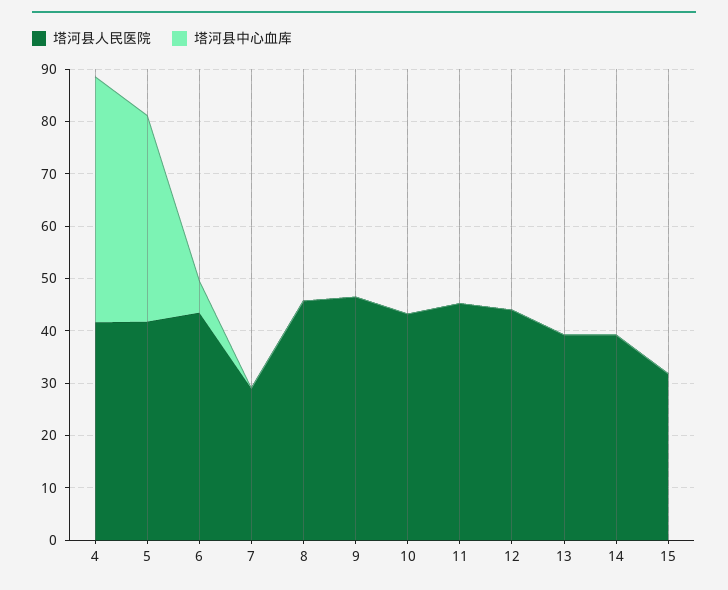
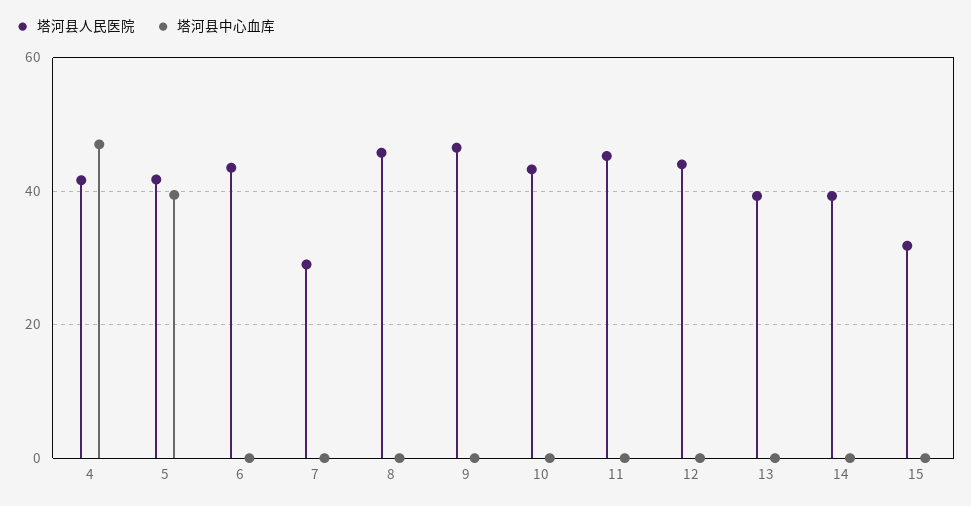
塔河县中心血库, 6: 6 -> 0

